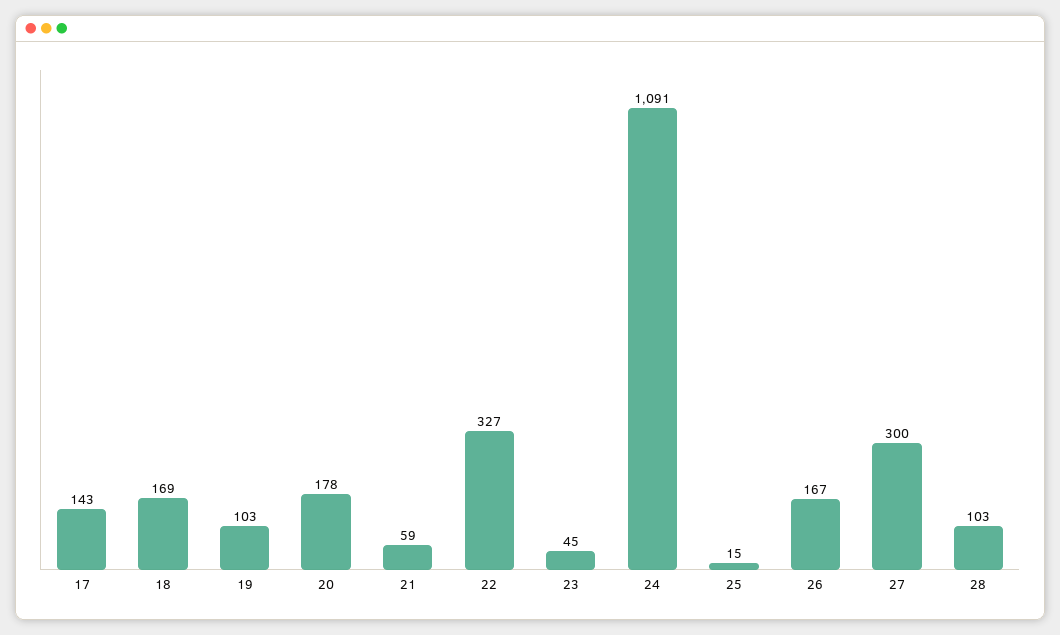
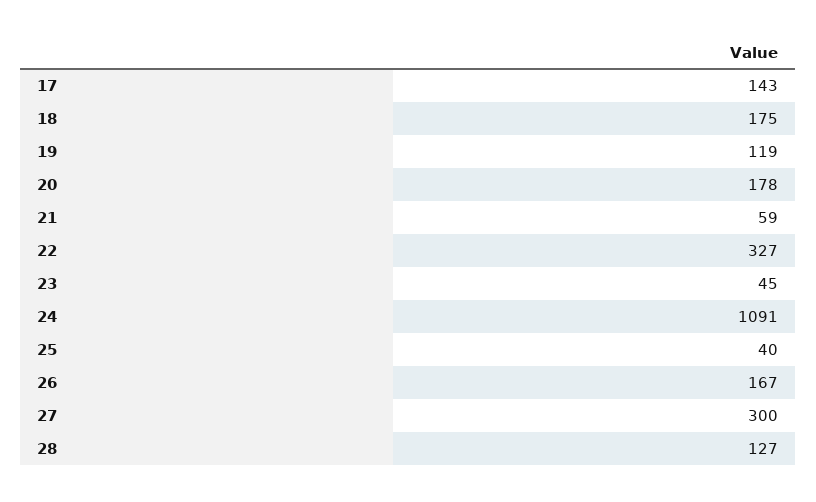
18: 169 -> 175
19: 103 -> 119
25: 15 -> 40
28: 103 -> 127

